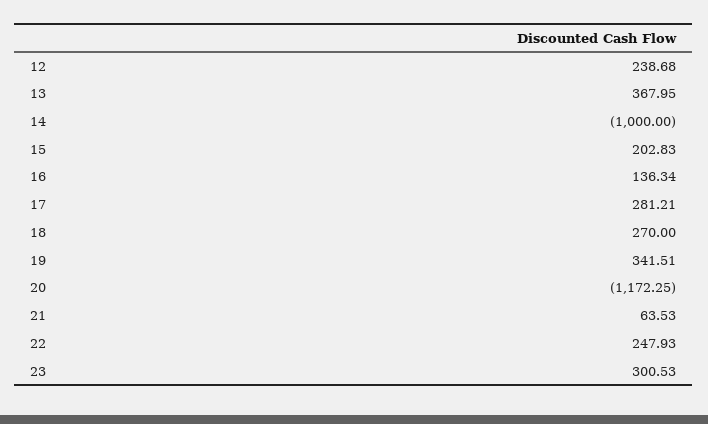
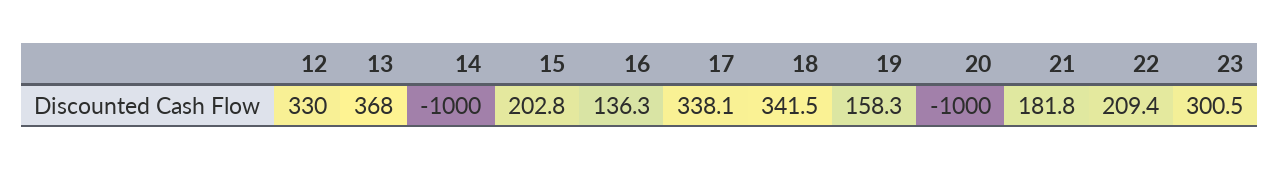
12: 238.68 -> 330
17: 281.21 -> 338.1
18: 270 -> 341.5
19: 341.51 -> 158.3
20: -1172.25 -> -1000
21: 63.53 -> 181.8
22: 247.93 -> 209.4

